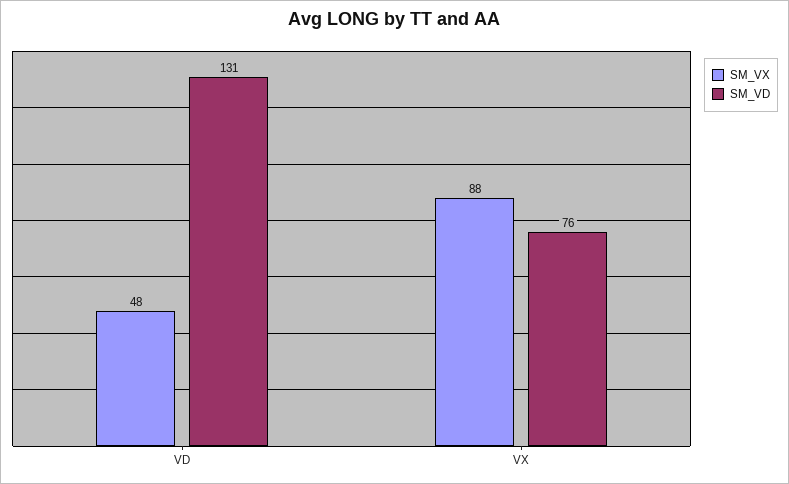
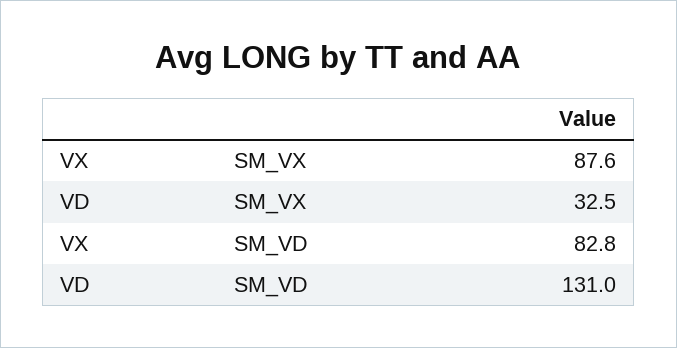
SM_VX, VD: 48 -> 32.5
SM_VD, VX: 76 -> 82.8

